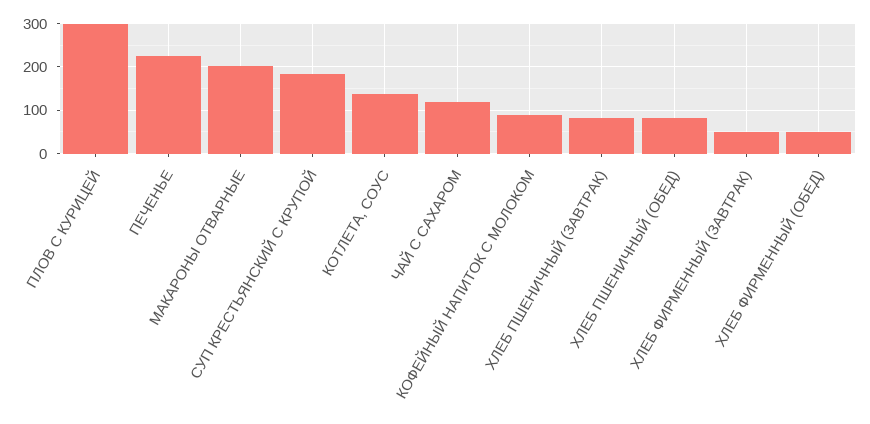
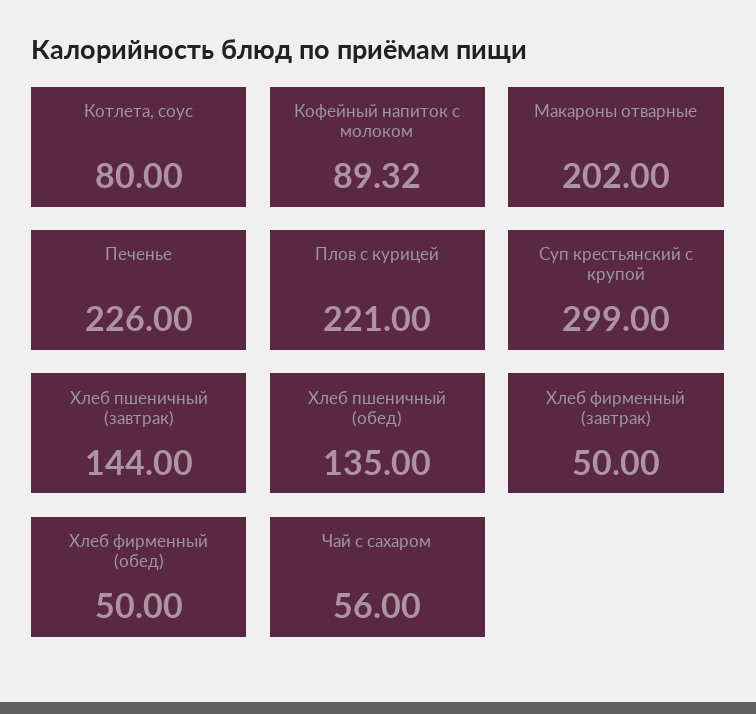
ПЛОВ С КУРИЦЕЙ: 300 -> 221
СУП КРЕСТЬЯНСКИЙ С КРУПОЙ: 180 -> 299
КОТЛЕТА, СОУС: 140 -> 80
ЧАЙ С САХАРОМ: 120 -> 56
ХЛЕБ ПШЕНИЧНЫЙ (ЗАВТРАК): 80 -> 144
ХЛЕБ ПШЕНИЧНЫЙ (ОБЕД): 80 -> 135

